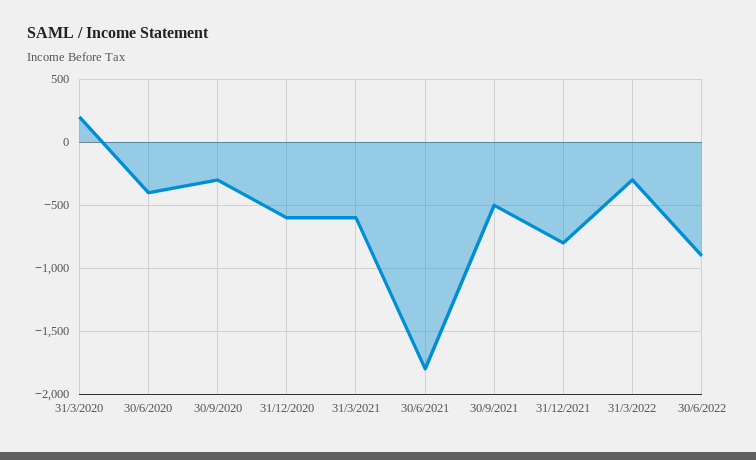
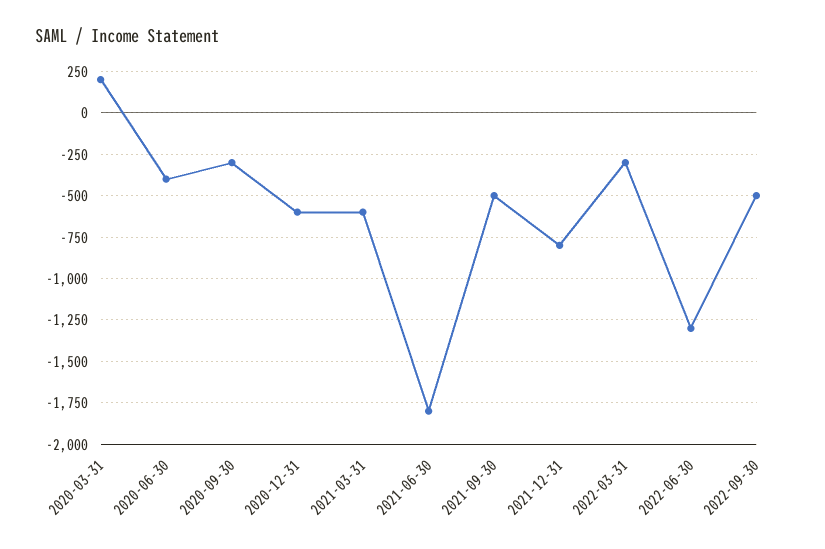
30/6/2022: -900 -> -1300
2022-09-30: none -> -500

